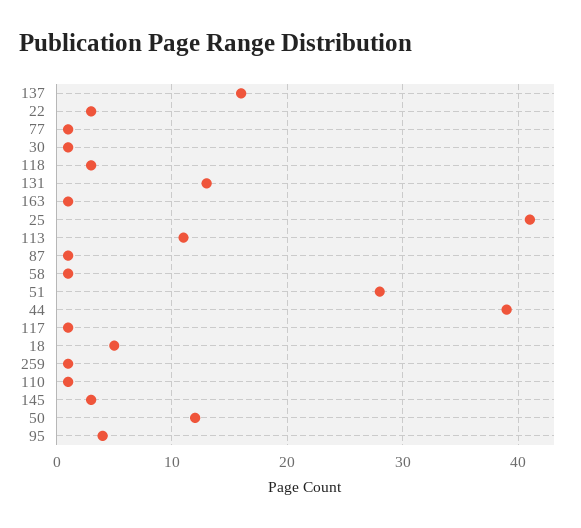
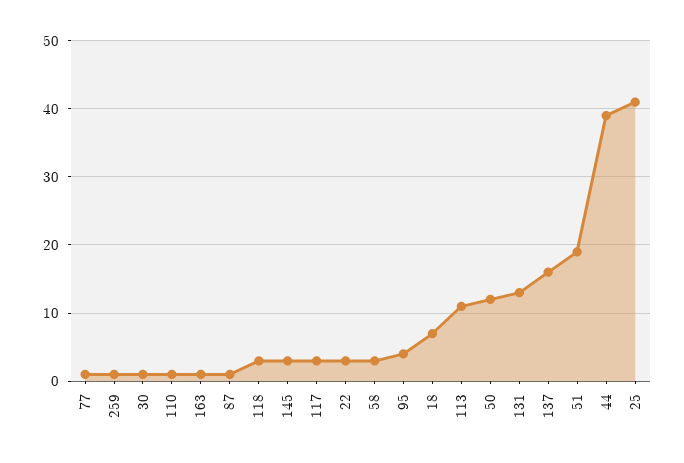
58: 1 -> 3
51: 28 -> 19
117: 1 -> 3
18: 5 -> 7

